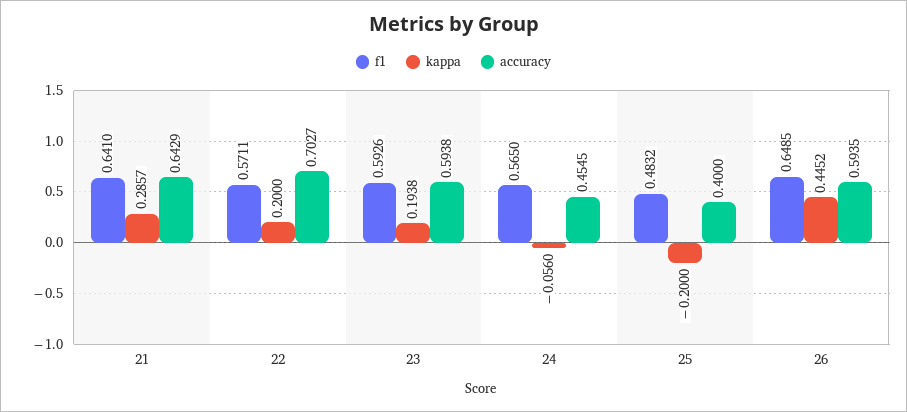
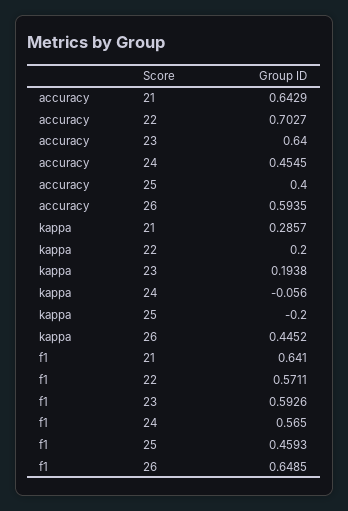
accuracy, 23: 0.5938 -> 0.64
f1, 25: 0.4832 -> 0.4593

